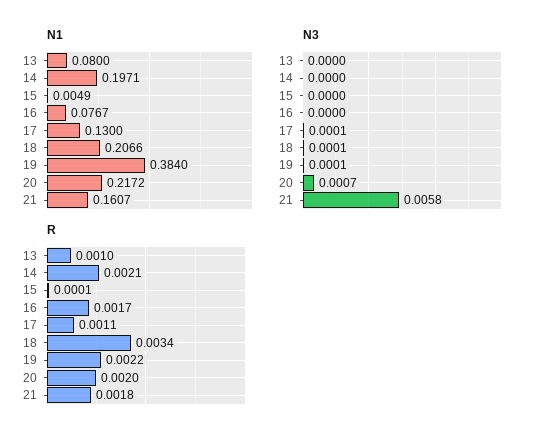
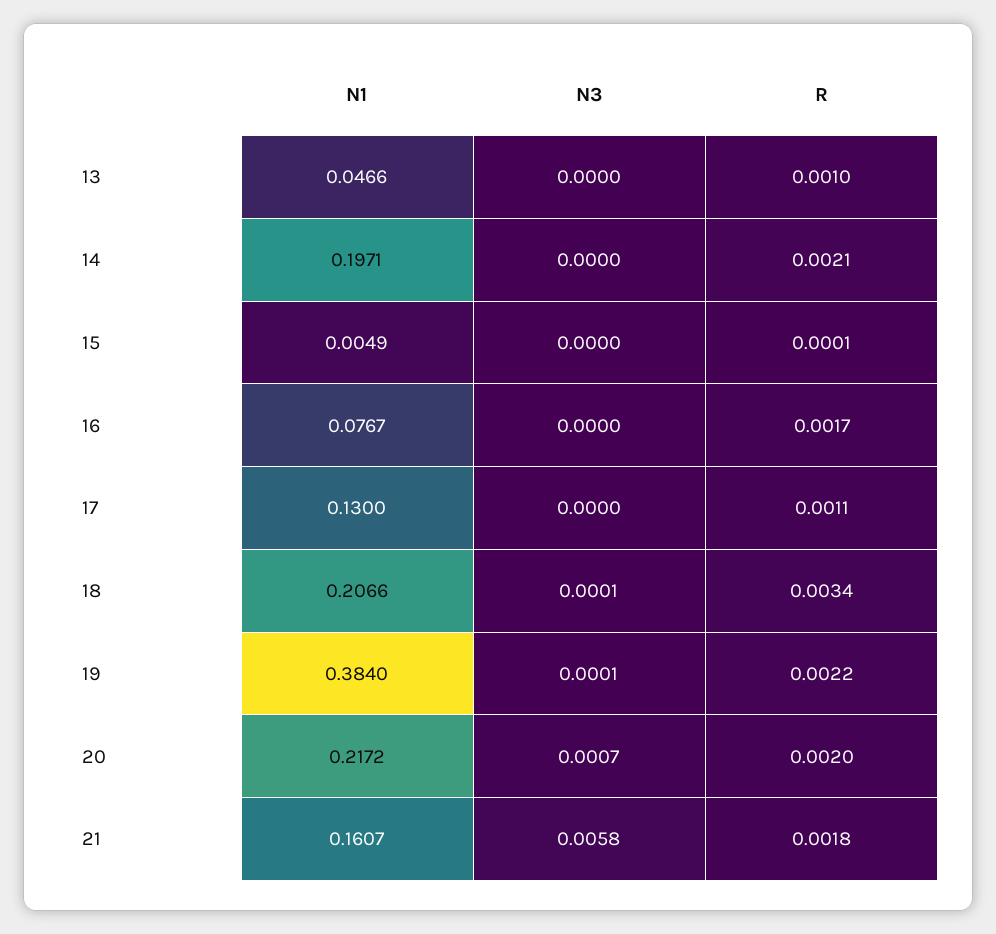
N1, 13: 0.08 -> 0.0466
N3, 17: 0.0001 -> 0

